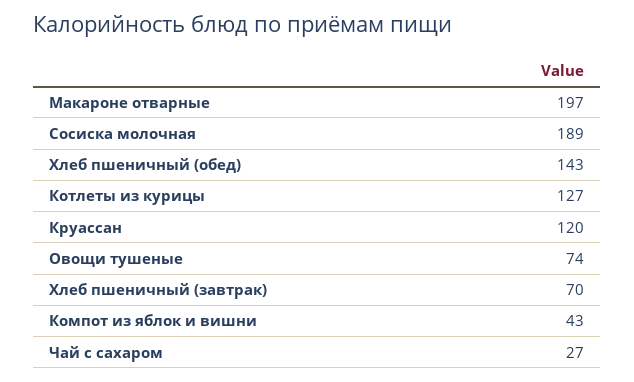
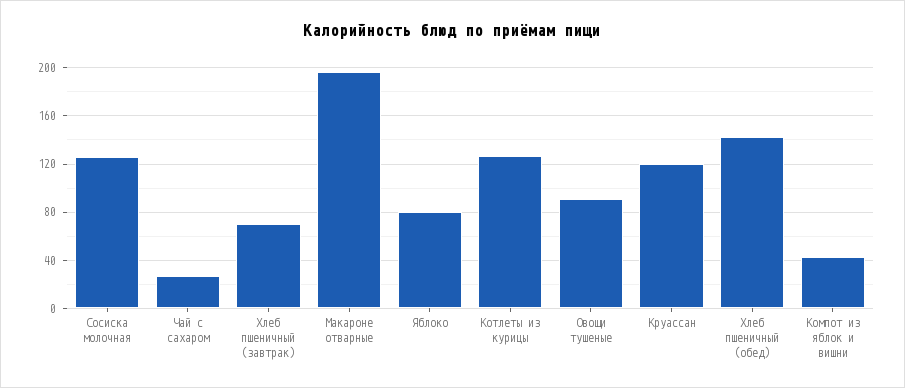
Сосиска молочная: 189 -> 125
Овощи тушеные: 74 -> 90
Яблоко: none -> 80

